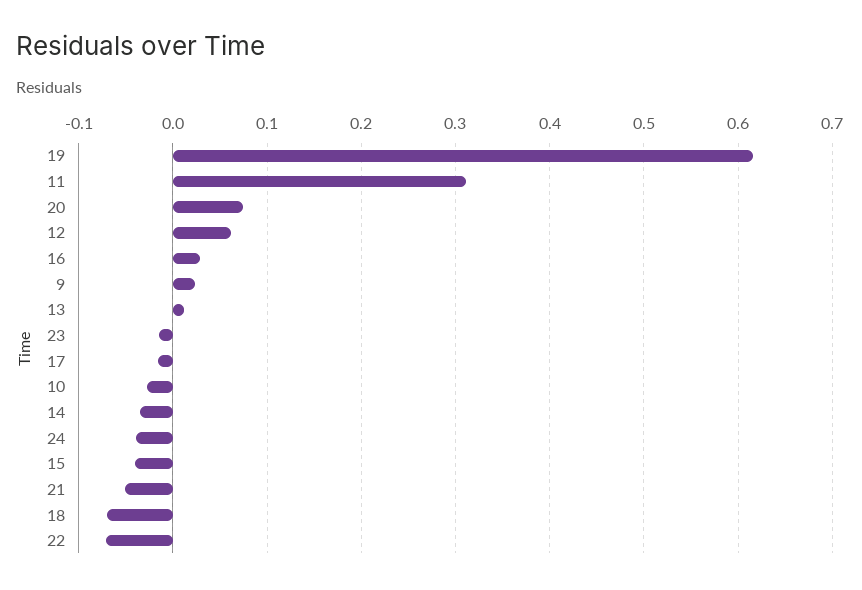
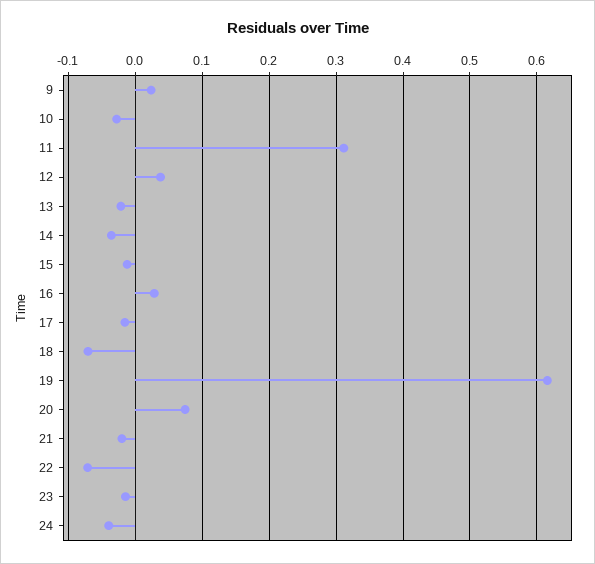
12: 0.06 -> 0.04
13: 0.01 -> -0.02
15: -0.04 -> -0.01
21: -0.05 -> -0.02

